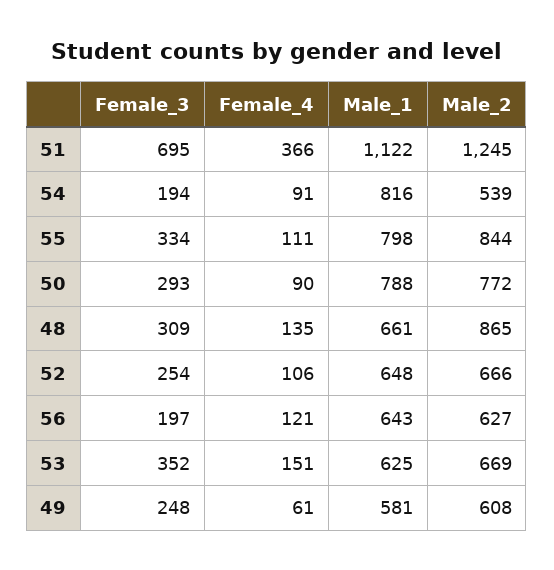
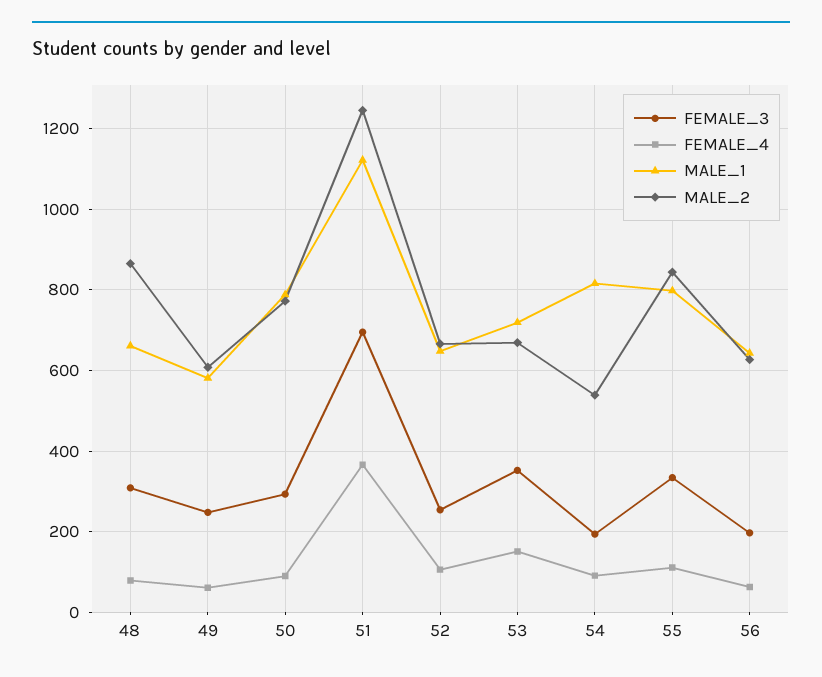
Female_4, 48: 135 -> 80
Female_4, 56: 121 -> 60
Male_1, 53: 625 -> 720

